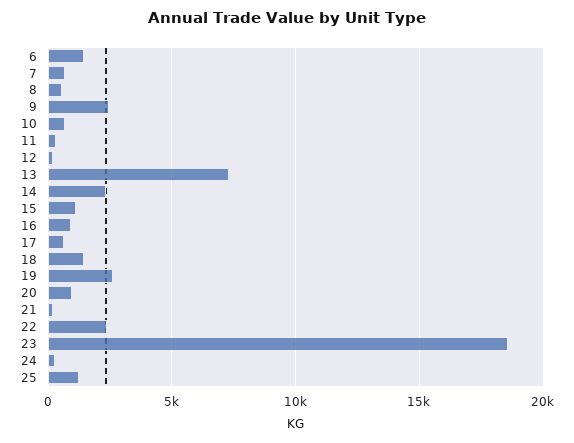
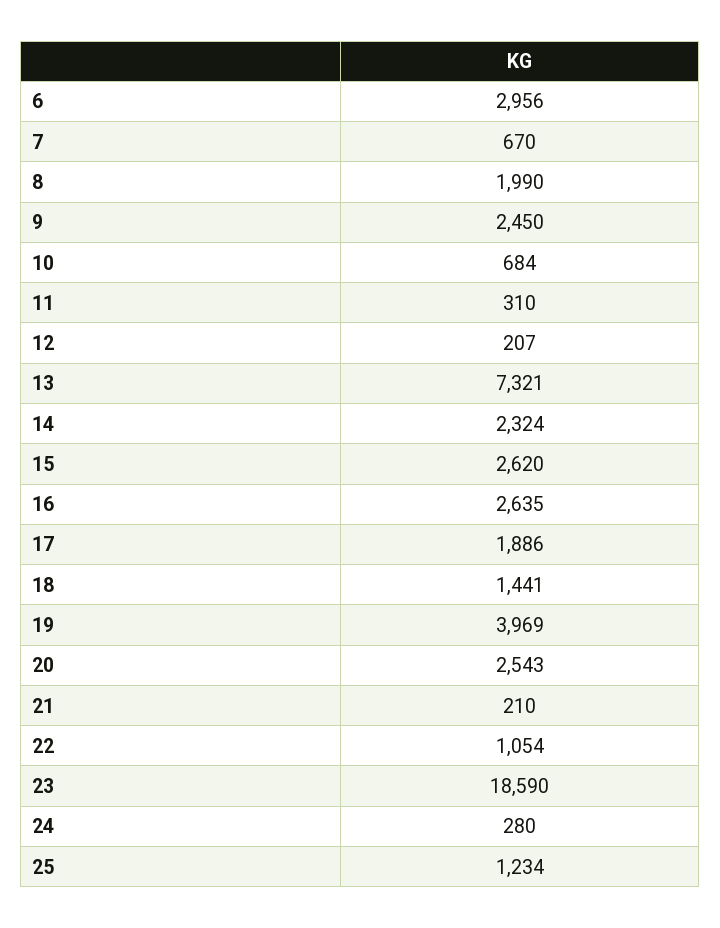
6: 1500 -> 2956
8: 500 -> 1990
15: 1000 -> 2620
16: 1000 -> 2635
17: 500 -> 1886
19: 2500 -> 3969
20: 1000 -> 2543
22: 2500 -> 1054

